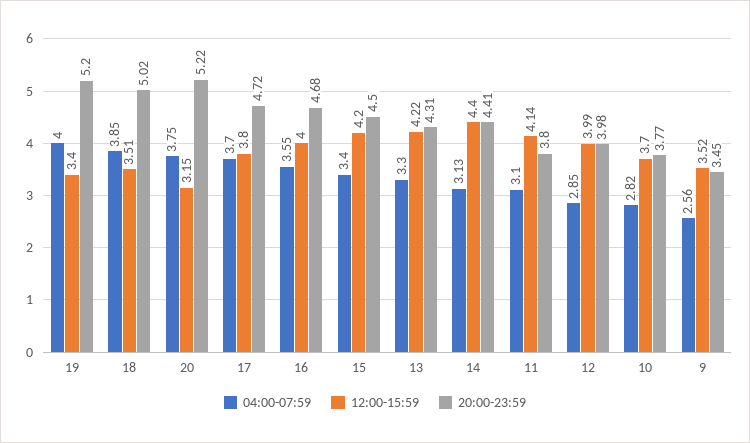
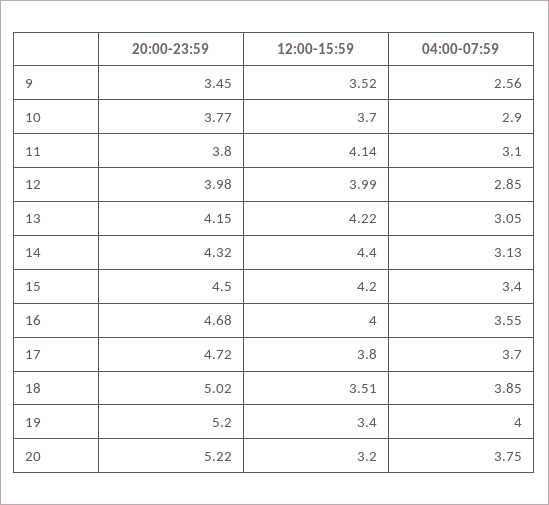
12:00-15:59, 20: 3.15 -> 3.2
04:00-07:59, 13: 3.3 -> 3.05
20:00-23:59, 13: 4.31 -> 4.15
20:00-23:59, 14: 4.41 -> 4.32
04:00-07:59, 10: 2.82 -> 2.9

